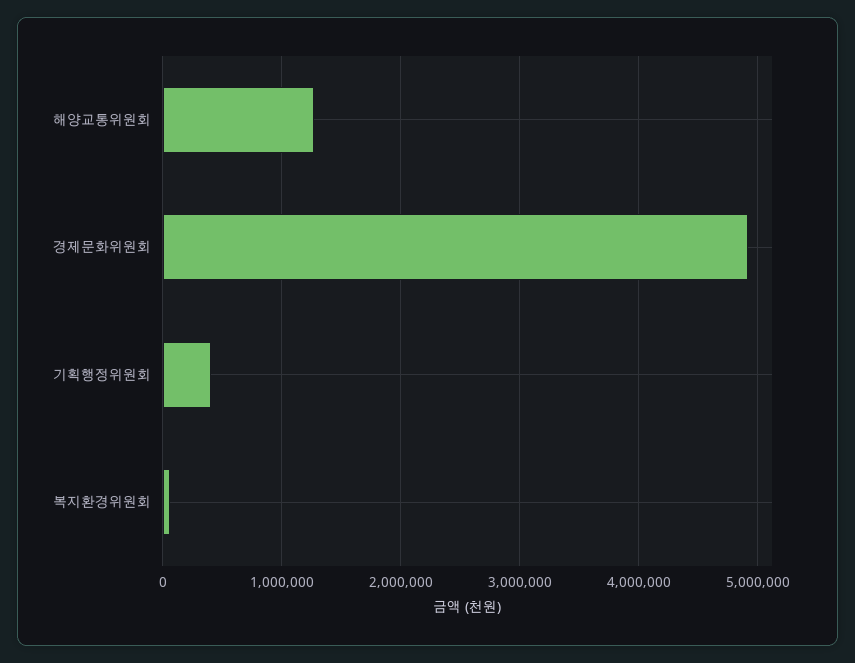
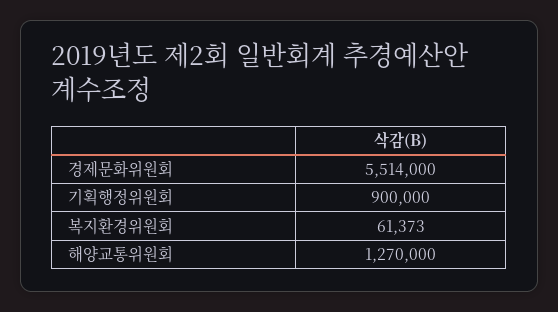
경제문화위원회: 4900000 -> 5514000
기획행정위원회: 400000 -> 900000

